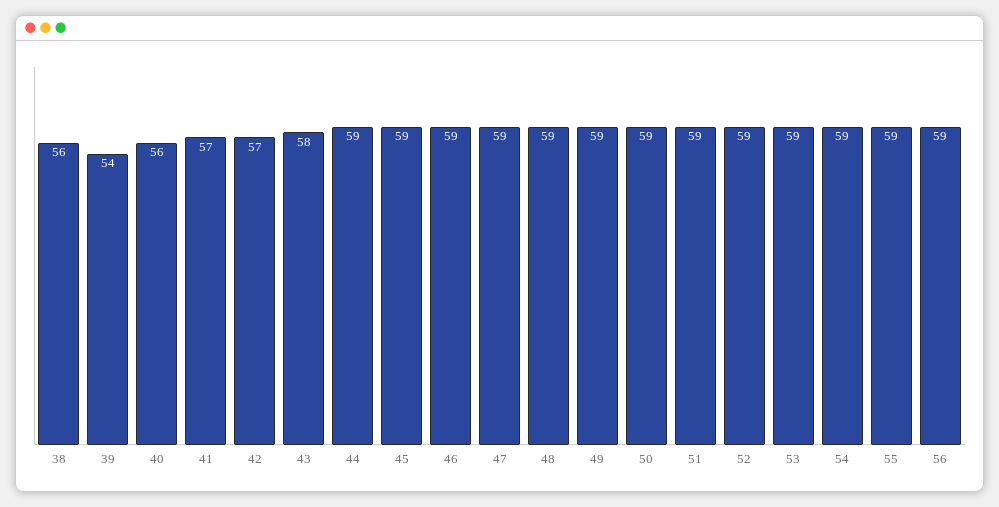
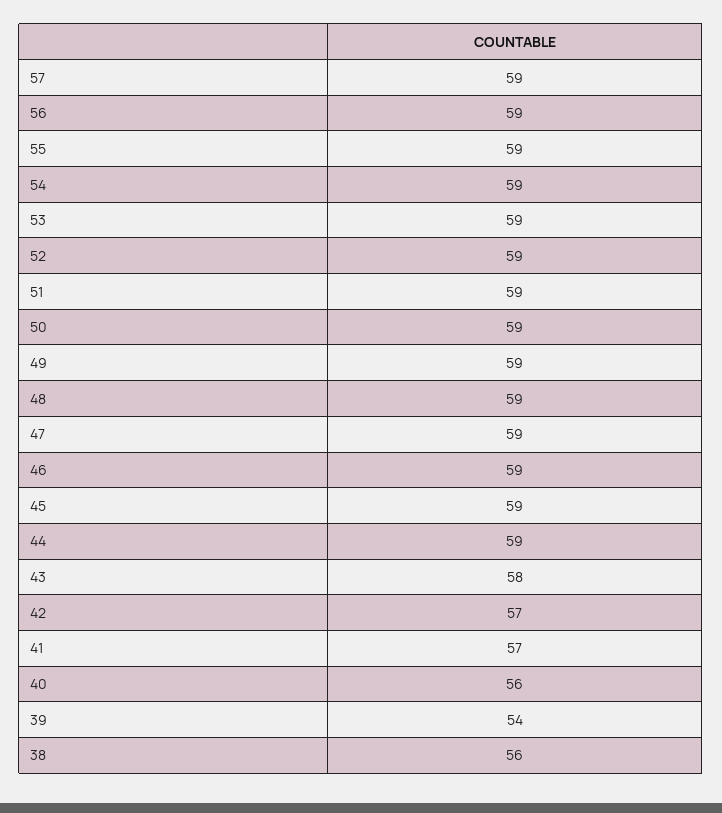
57: none -> 59

